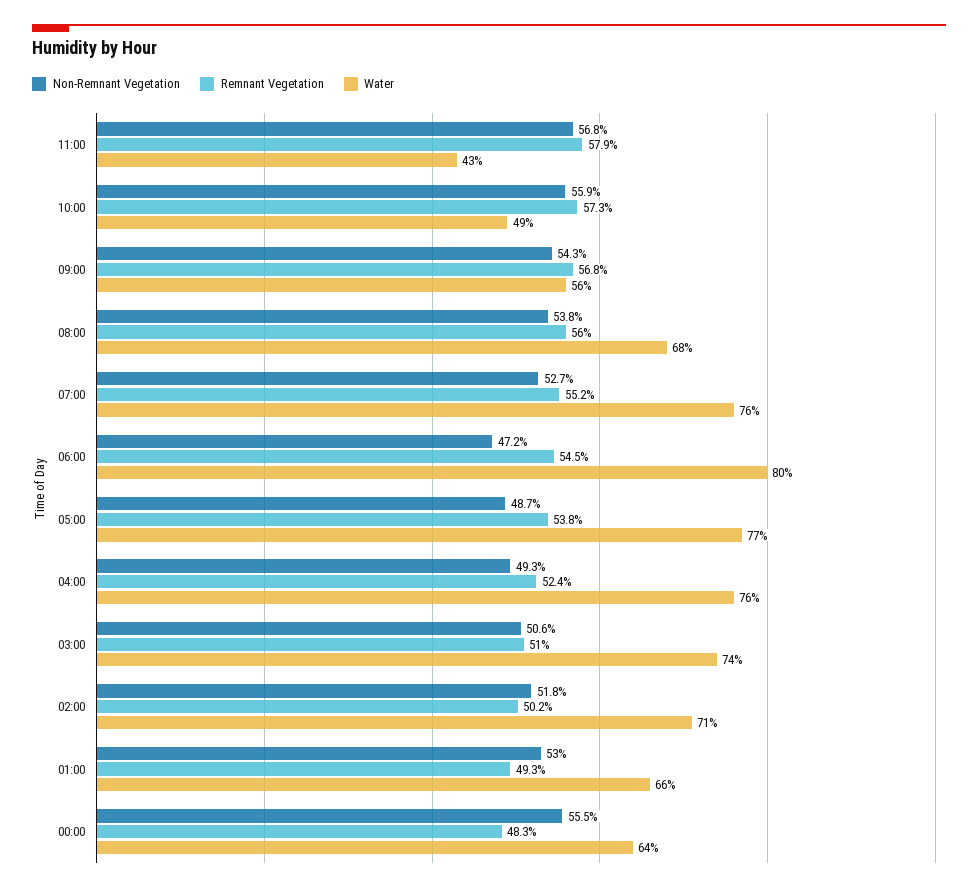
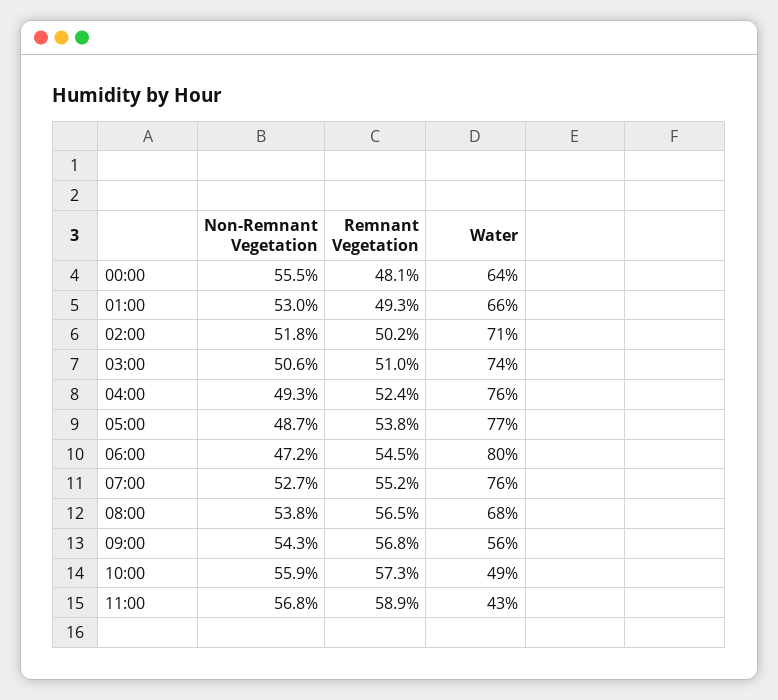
Remnant Vegetation, 11:00: 57.9 -> 58.9
Remnant Vegetation, 08:00: 56 -> 56.5
Remnant Vegetation, 00:00: 48.3 -> 48.1

